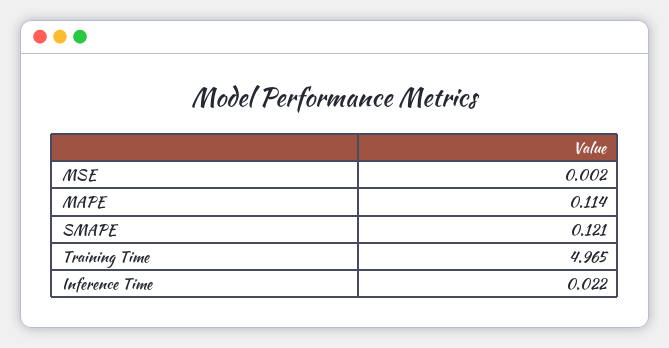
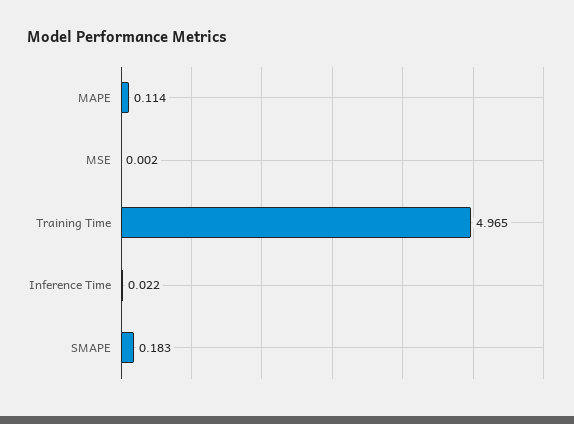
SMAPE: 0.121 -> 0.183

